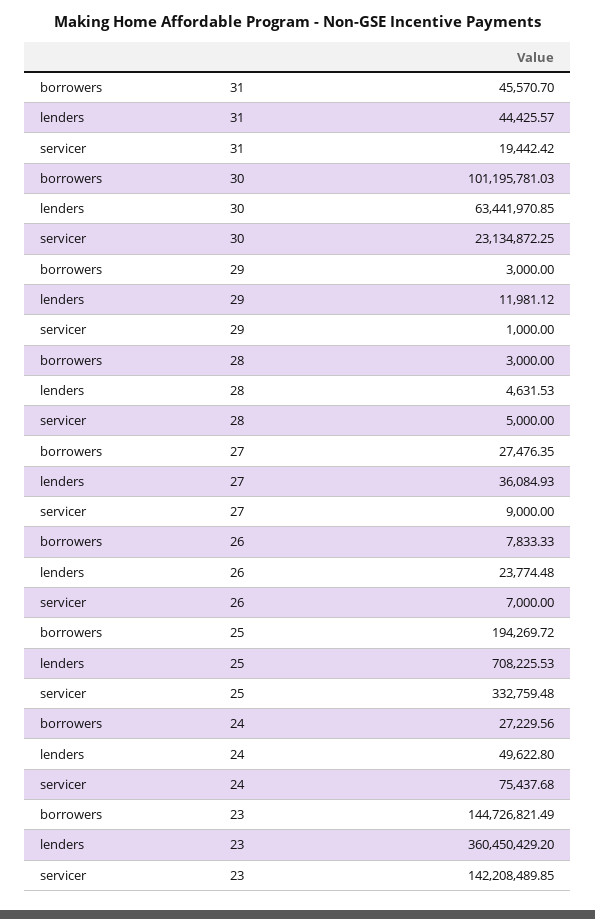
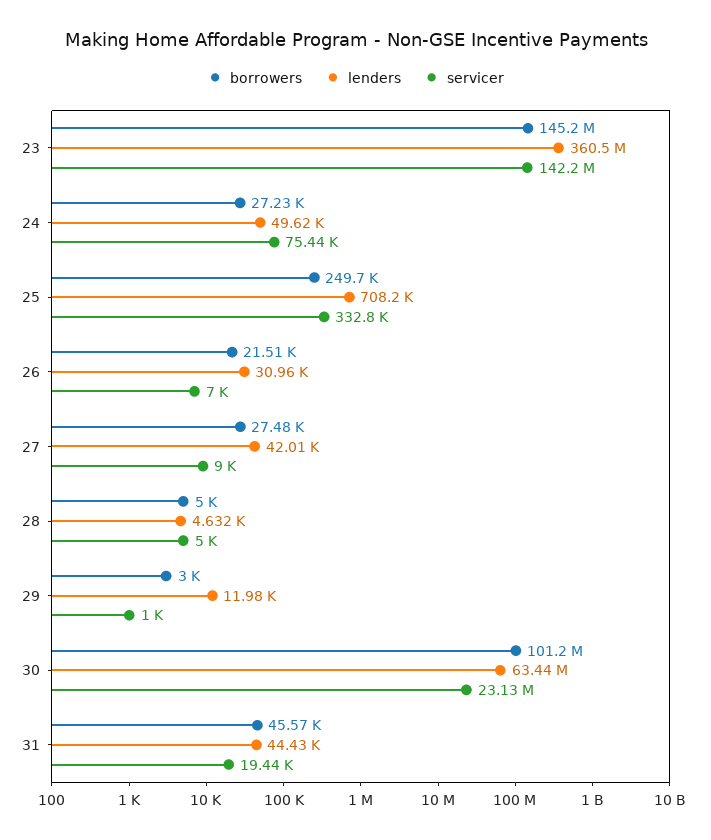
borrowers, 28: 3000 -> 5000
lenders, 27: 36084.93 -> 42010
borrowers, 26: 7833.33 -> 21510
lenders, 26: 23774.48 -> 30960
borrowers, 25: 194269.72 -> 249700
borrowers, 23: 144726821.49 -> 145200000

